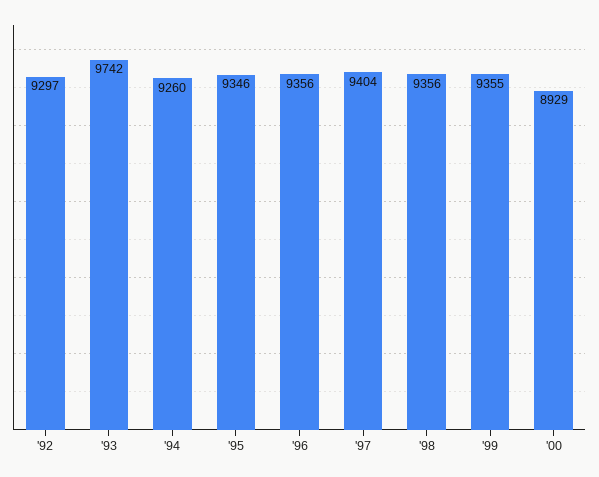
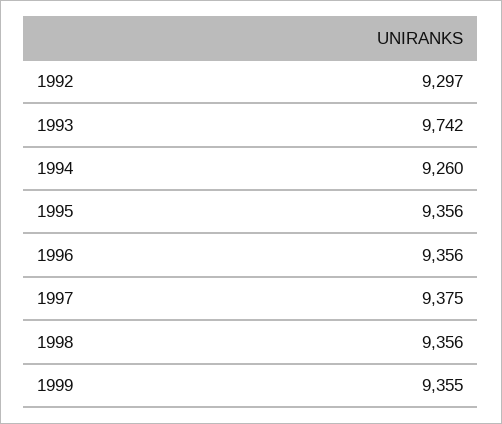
'95: 9346 -> 9356
'97: 9404 -> 9375
'00: 8929 -> none

